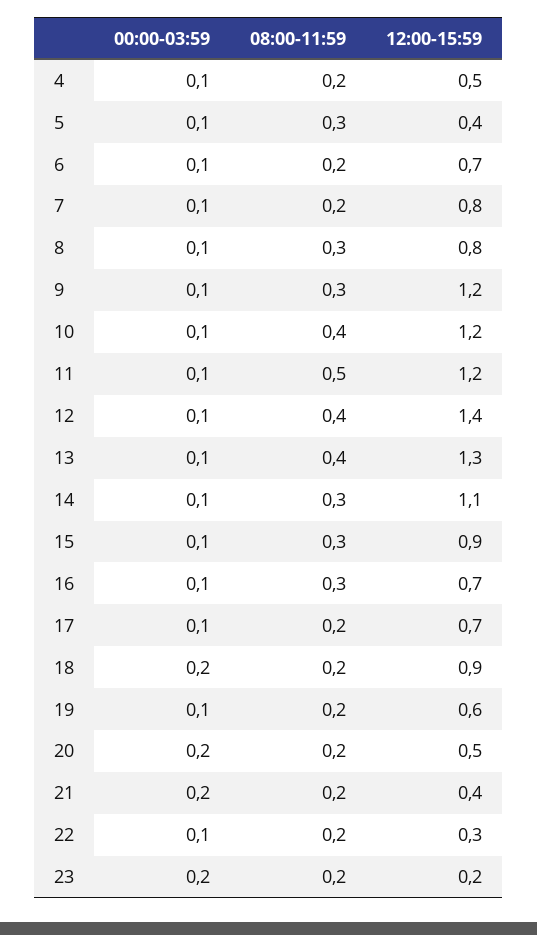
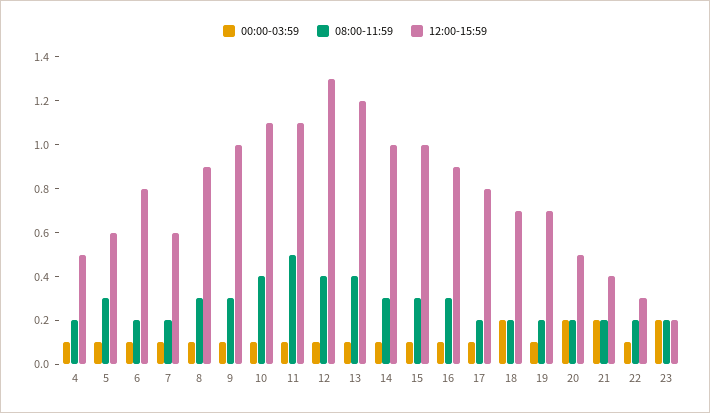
12:00-15:59, 5: 0.4 -> 0.6
12:00-15:59, 6: 0.7 -> 0.8
12:00-15:59, 7: 0.8 -> 0.6
12:00-15:59, 8: 0.8 -> 0.9
12:00-15:59, 9: 1.2 -> 1
12:00-15:59, 10: 1.2 -> 1.1
12:00-15:59, 11: 1.2 -> 1.1
12:00-15:59, 12: 1.4 -> 1.3
12:00-15:59, 13: 1.3 -> 1.2
12:00-15:59, 14: 1.1 -> 1
12:00-15:59, 15: 0.9 -> 1
12:00-15:59, 16: 0.7 -> 0.9
12:00-15:59, 17: 0.7 -> 0.8
12:00-15:59, 18: 0.9 -> 0.7
12:00-15:59, 19: 0.6 -> 0.7

